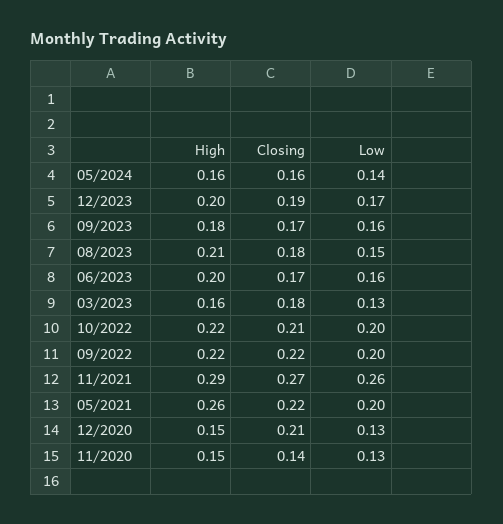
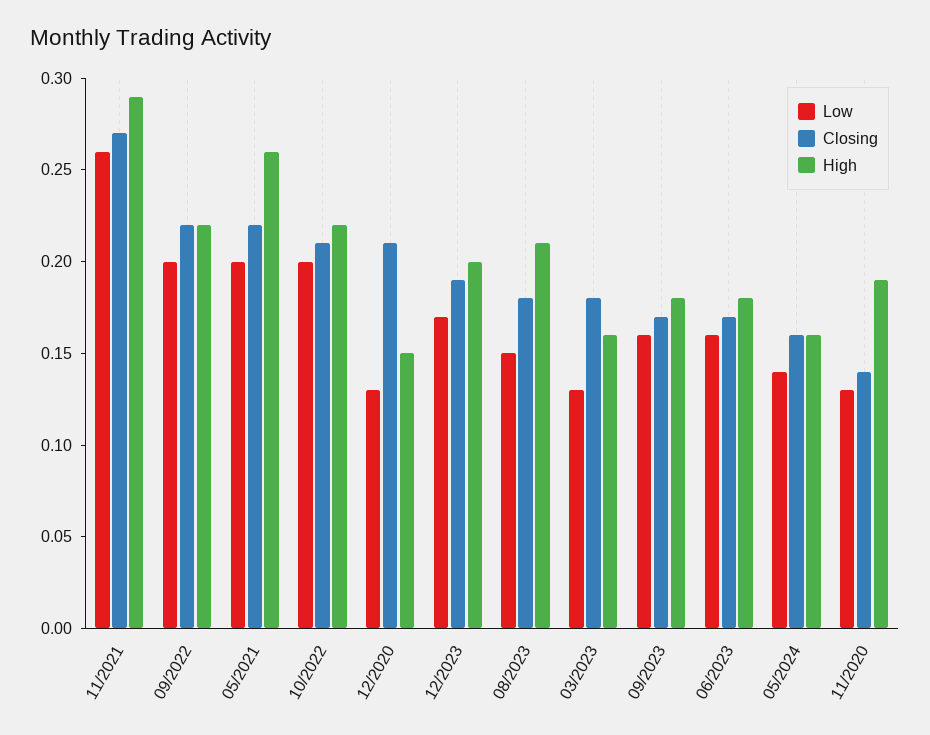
High, 06/2023: 0.2 -> 0.18
High, 11/2020: 0.15 -> 0.19

